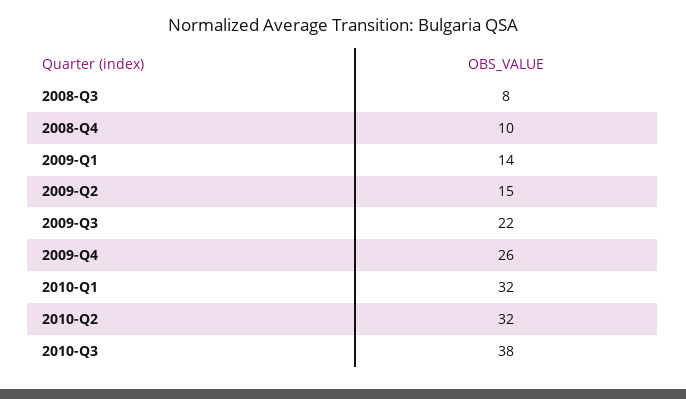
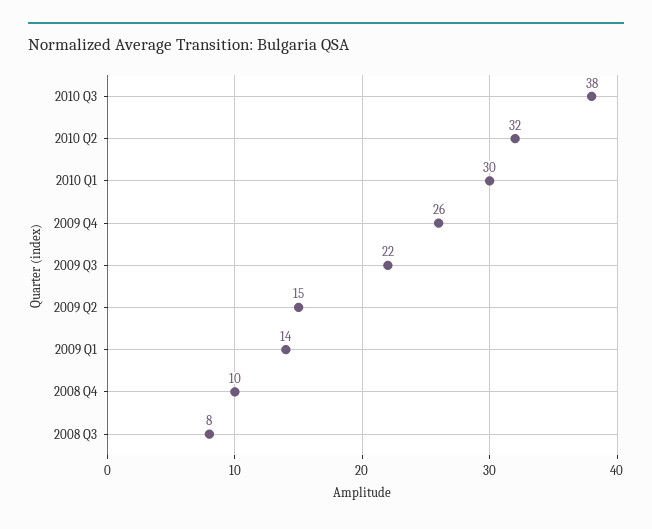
2010-Q1: 32 -> 30

